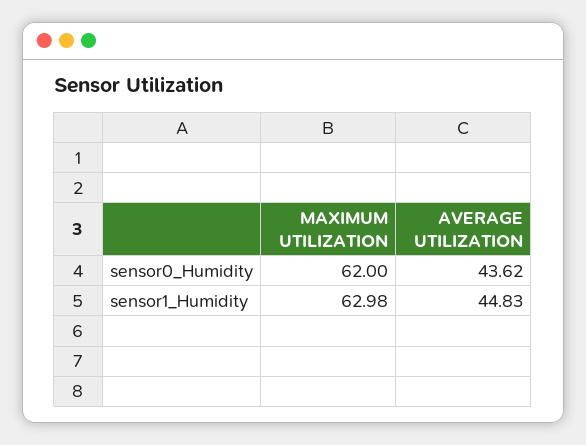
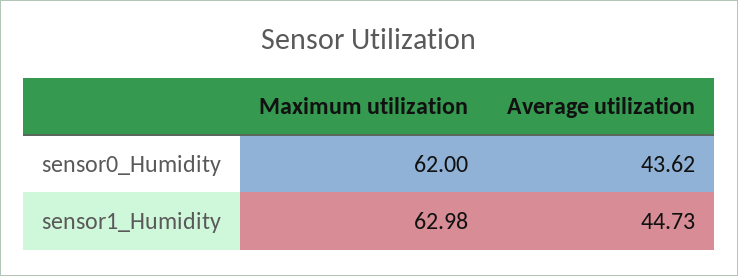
AVERAGE UTILIZATION, sensor1_Humidity: 44.83 -> 44.73

